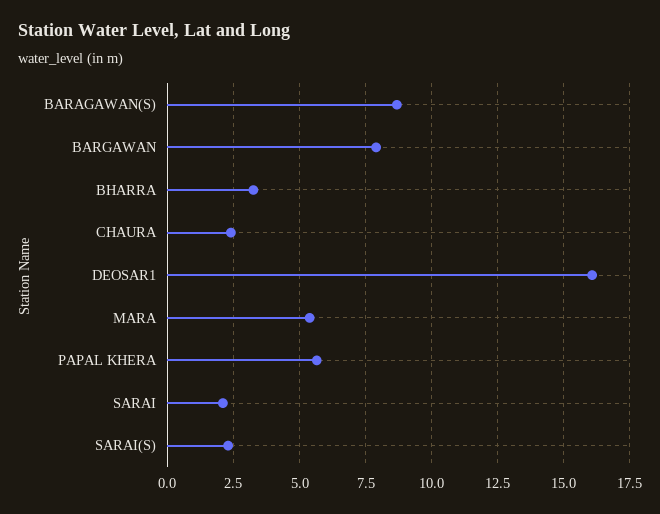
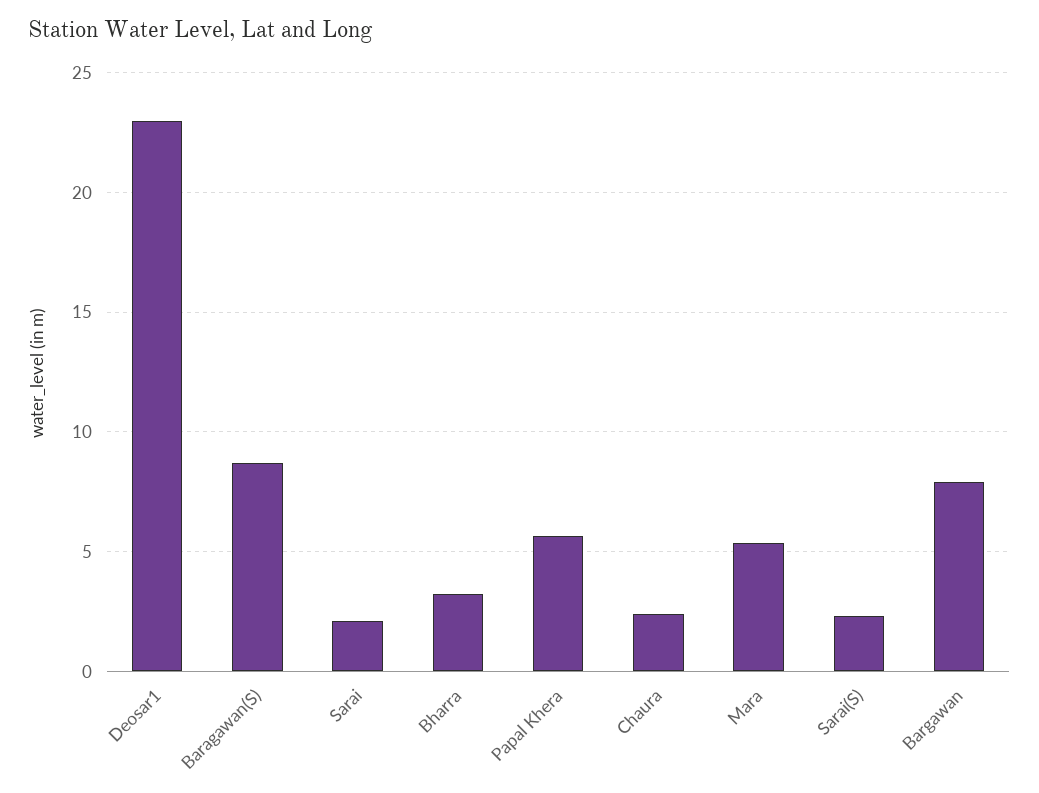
DEOSAR1: 16 -> 23

